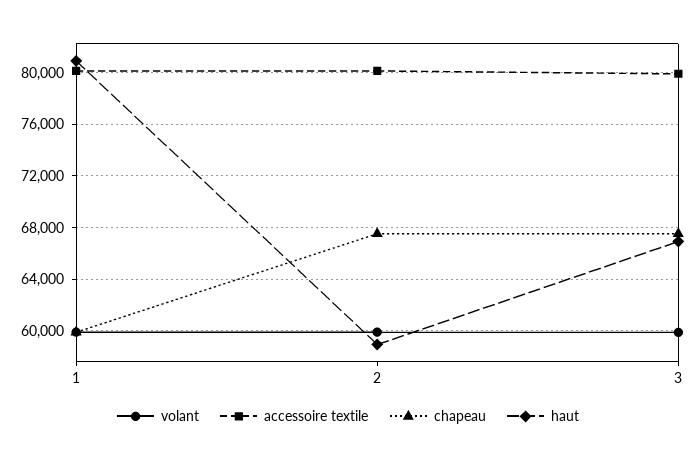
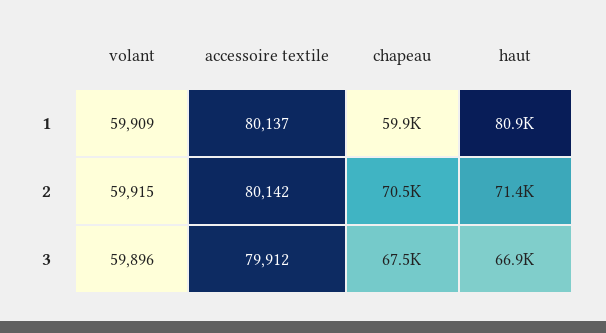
chapeau, 2: 67500 -> 70500
haut, 2: 59000 -> 71400

